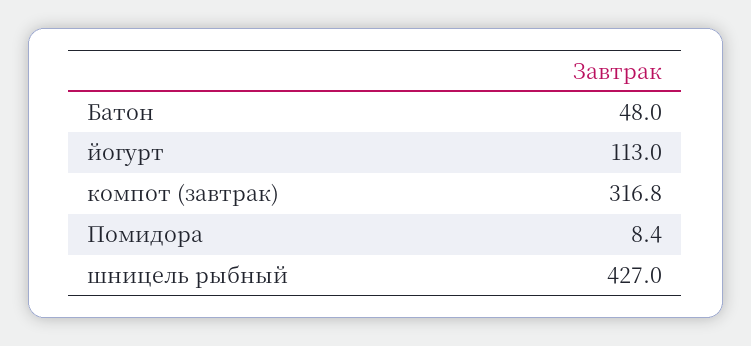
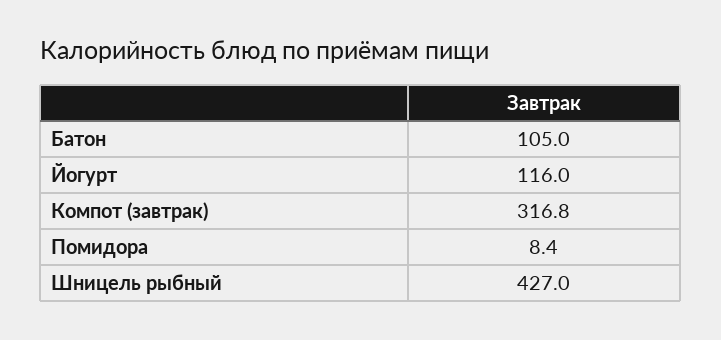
Батон: 48 -> 105
йогурт: 113 -> 116

